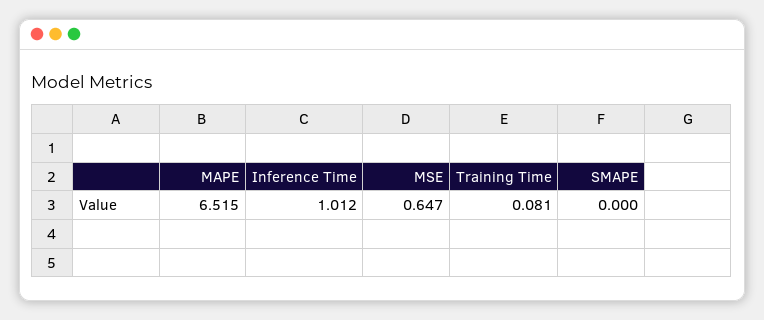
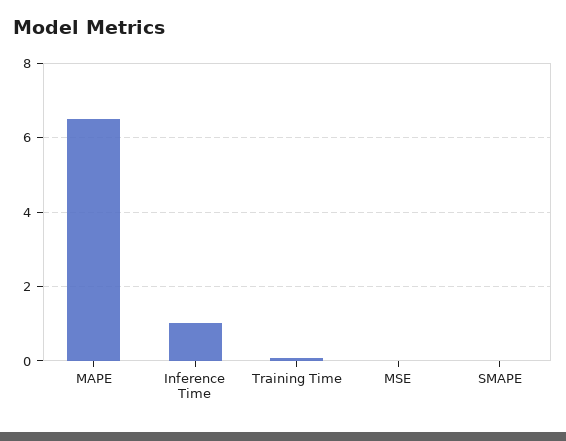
MSE: 0.647 -> 0

